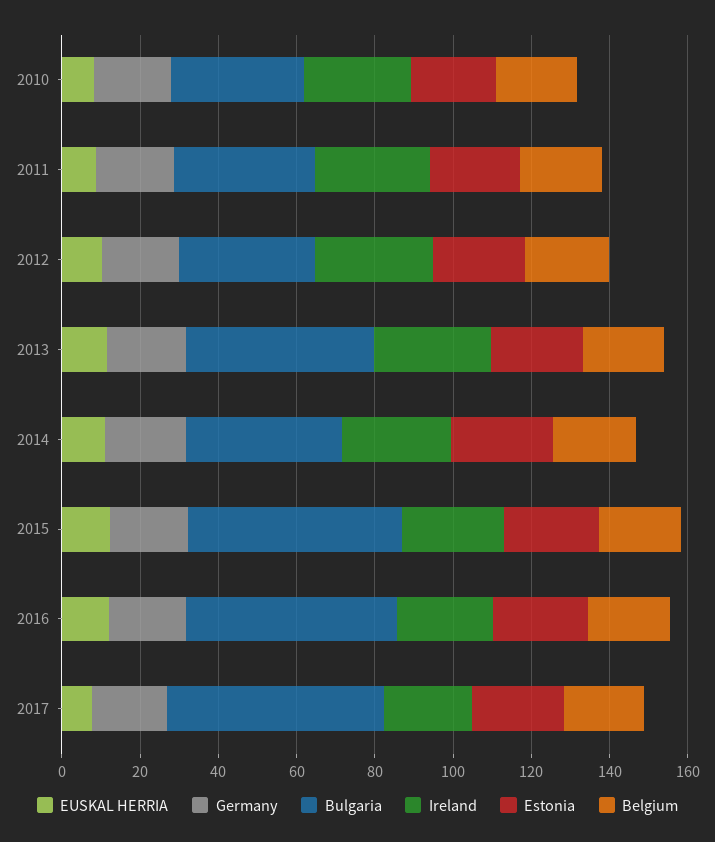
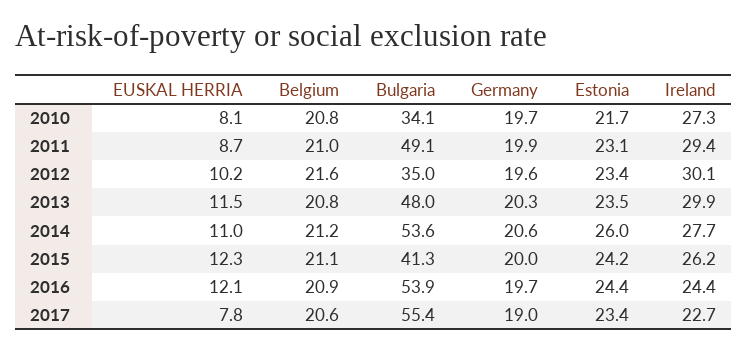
Bulgaria, 2011: 35 -> 49.1
Bulgaria, 2014: 40 -> 53.6
Bulgaria, 2015: 55 -> 41.3

